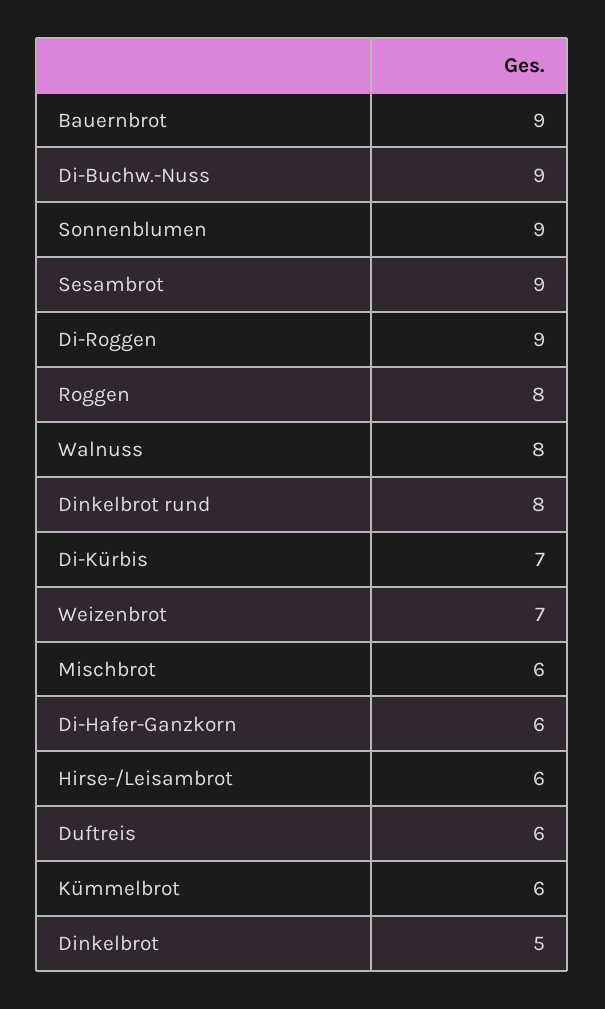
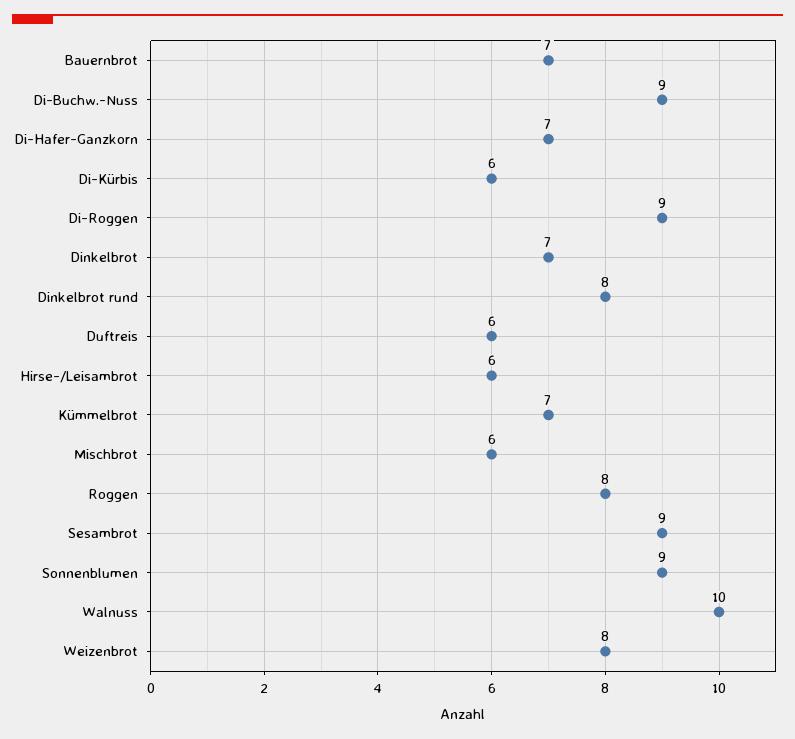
Bauernbrot: 9 -> 7
Walnuss: 8 -> 10
Di-Kürbis: 7 -> 6
Weizenbrot: 7 -> 8
Di-Hafer-Ganzkorn: 6 -> 7
Kümmelbrot: 6 -> 7
Dinkelbrot: 5 -> 7

